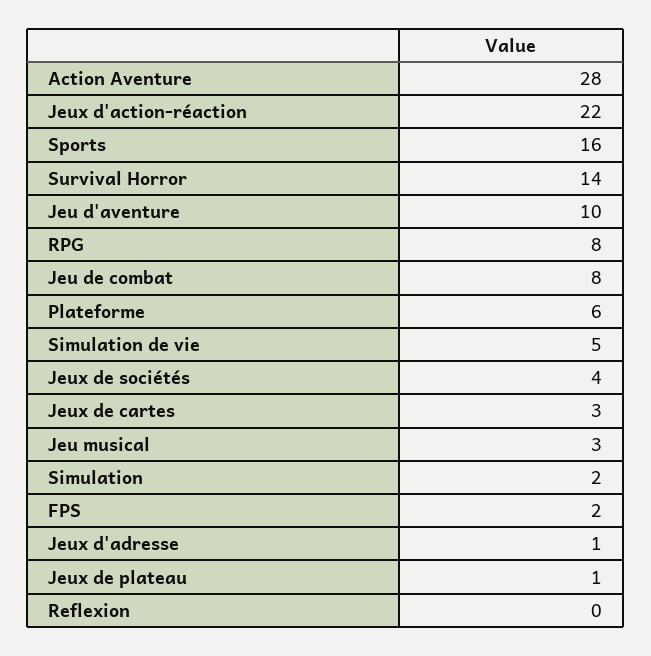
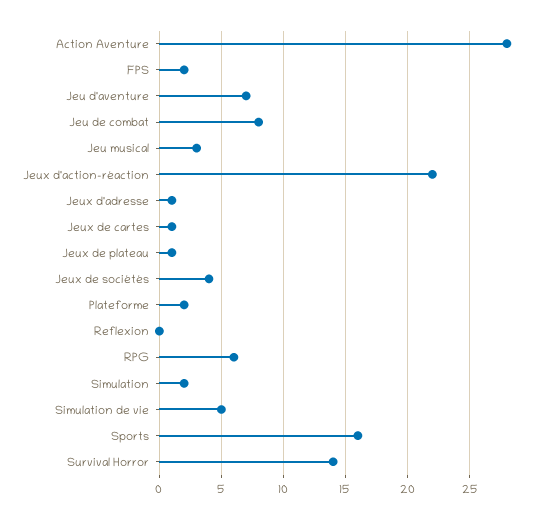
Jeu d'aventure: 10 -> 7
RPG: 8 -> 6
Plateforme: 6 -> 2
Jeux de cartes: 3 -> 1

